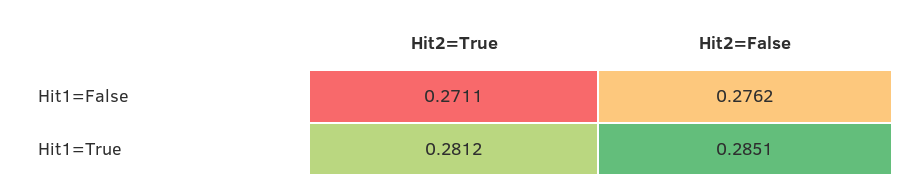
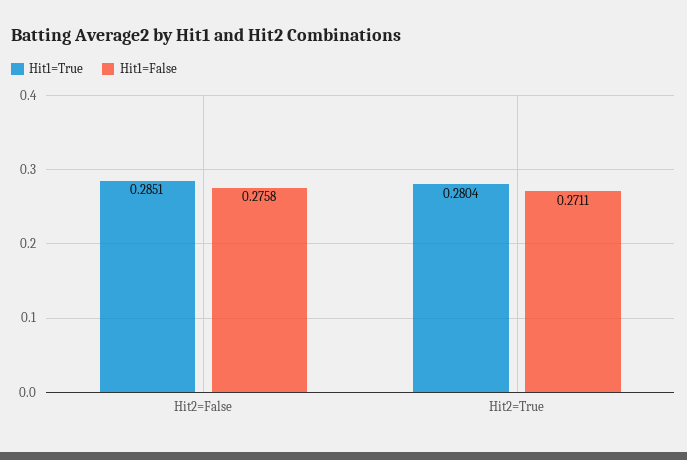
Hit1=False, Hit2=False: 0.2762 -> 0.2758
Hit1=True, Hit2=True: 0.2812 -> 0.2804

